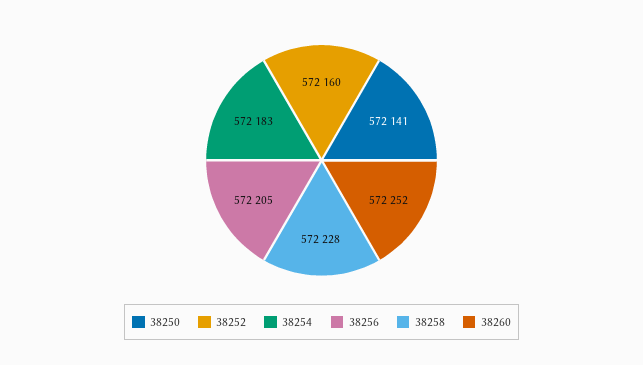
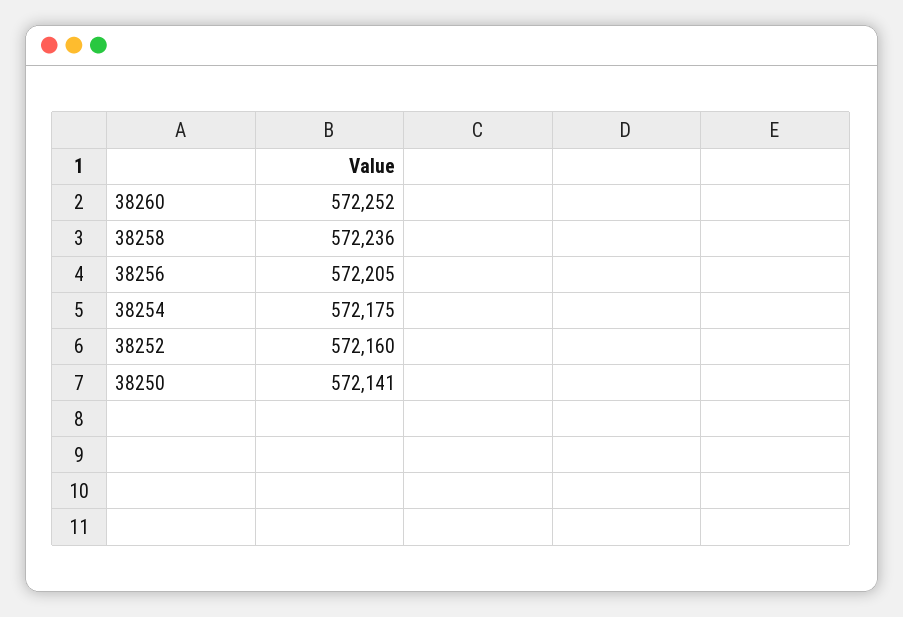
38254: 572183 -> 572175
38258: 572228 -> 572236

